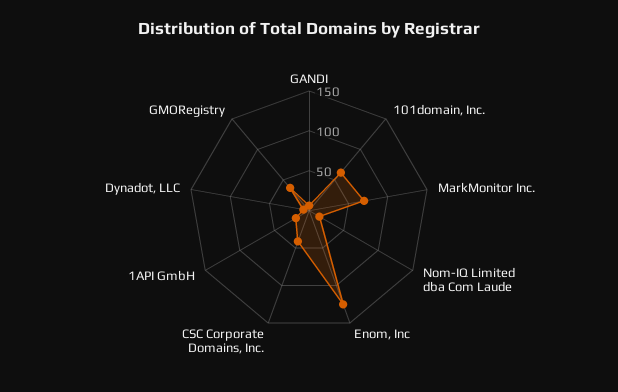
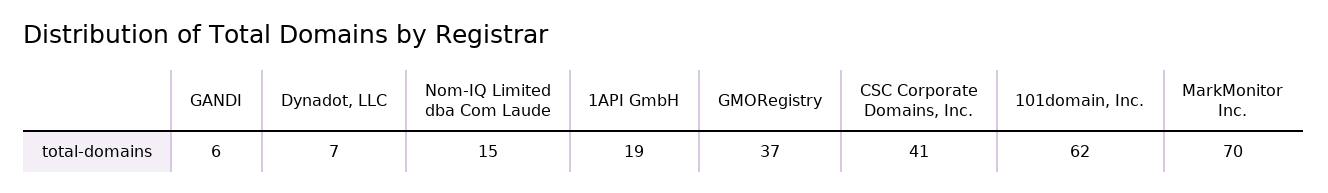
Enom, Inc: 125 -> none

